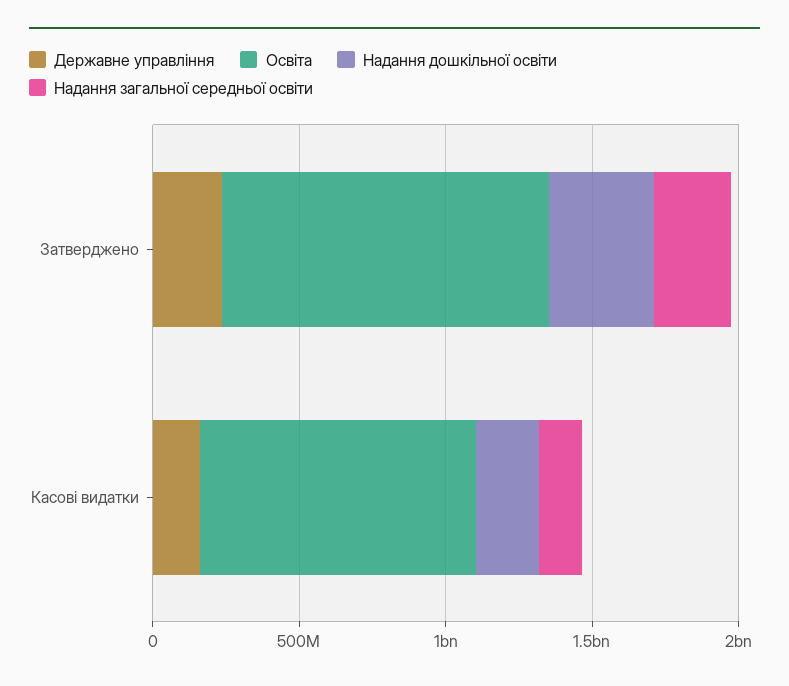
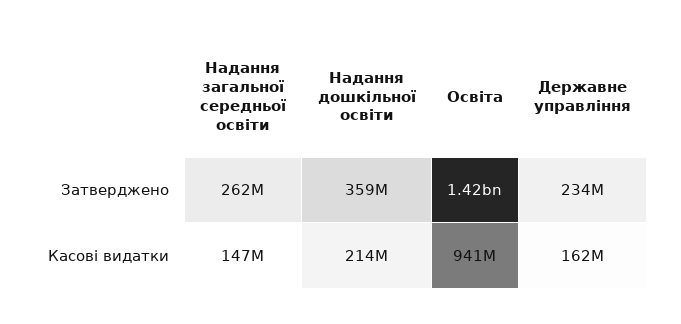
Освіта, Затверджено: 1100000000 -> 1420000000

